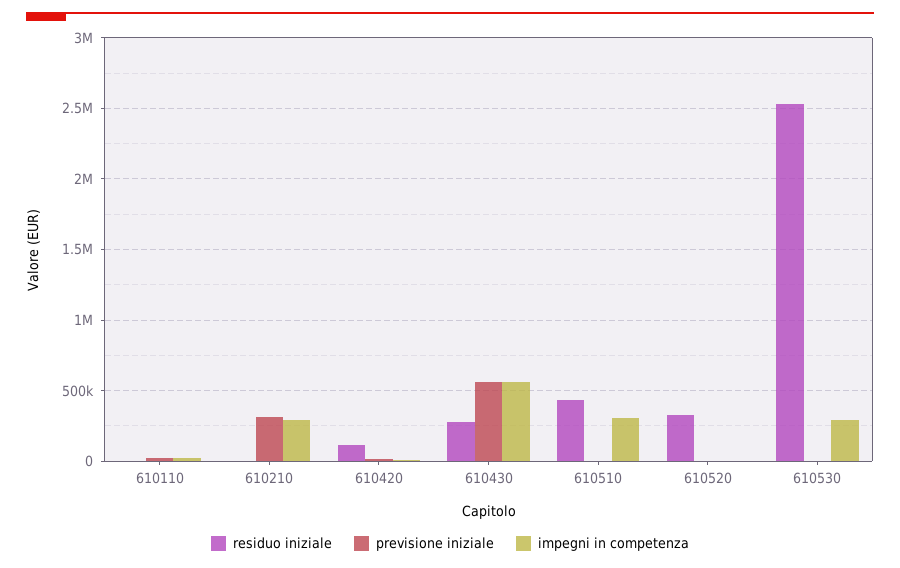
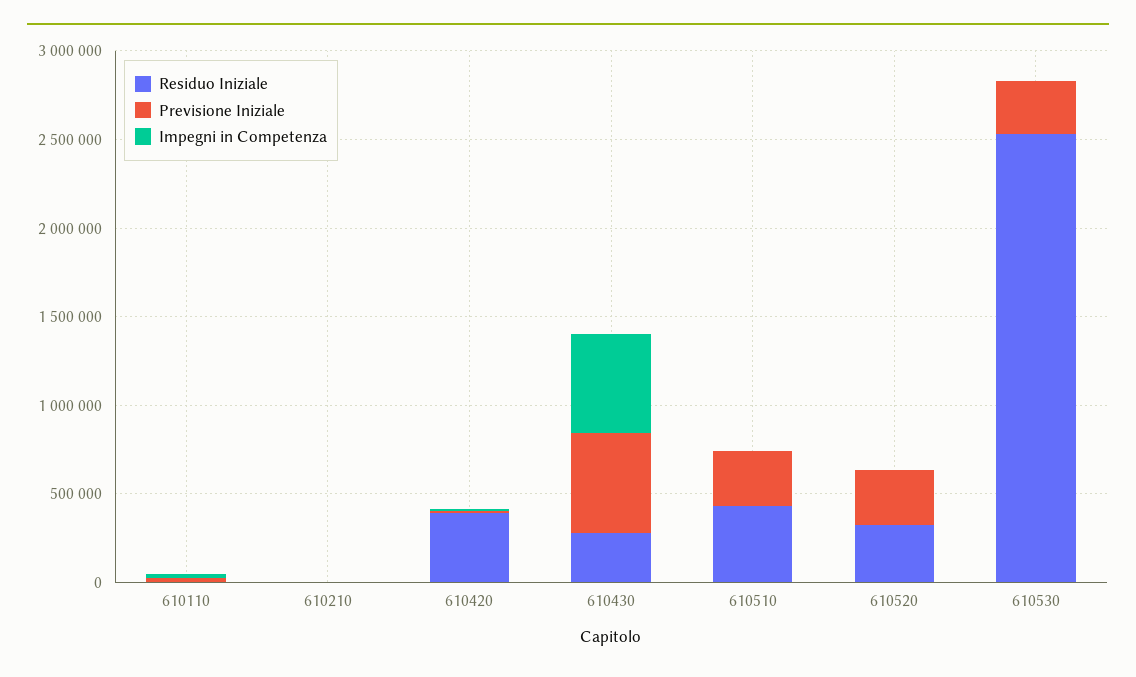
previsione iniziale, 610210: 300000 -> 0
impegni in competenza, 610210: 300000 -> 0
residuo iniziale, 610420: 100000 -> 400000
previsione iniziale, 610510: 0 -> 300000
impegni in competenza, 610510: 300000 -> 0
previsione iniziale, 610520: 0 -> 300000
previsione iniziale, 610530: 0 -> 300000
impegni in competenza, 610530: 300000 -> 0

